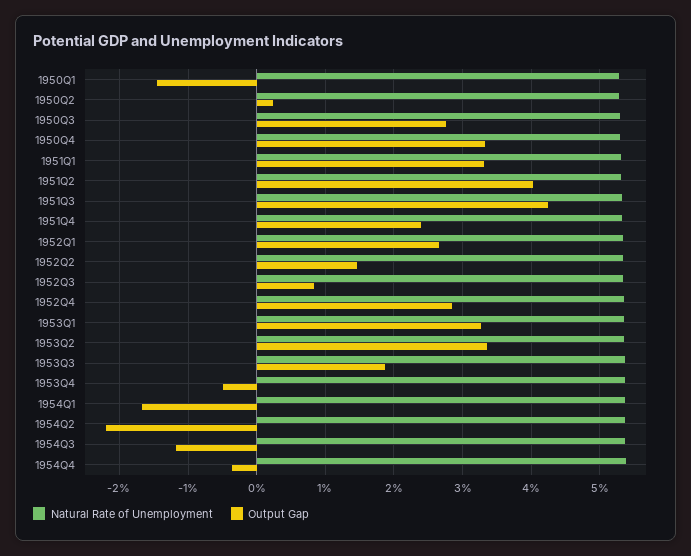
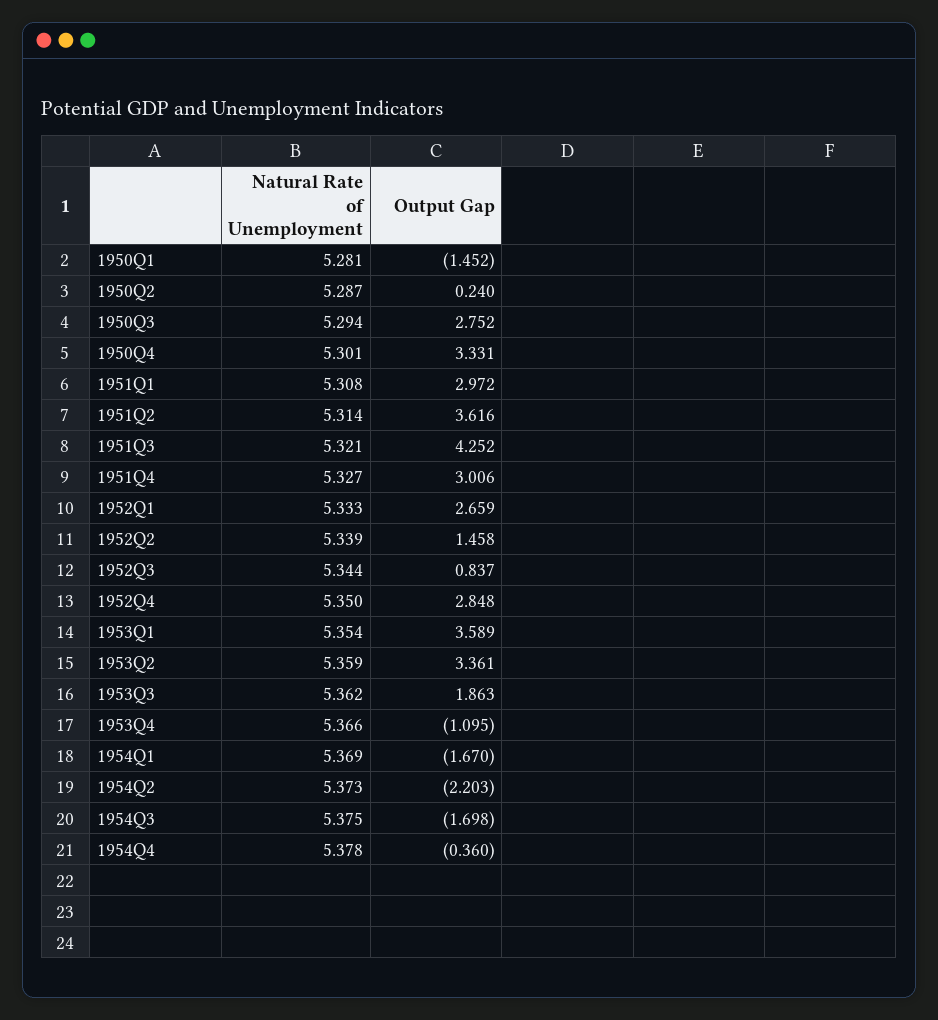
Output Gap, 1951Q1: 3.3 -> 2.972
Output Gap, 1951Q2: 4 -> 3.616
Output Gap, 1951Q4: 2.4 -> 3.006
Output Gap, 1953Q1: 3.3 -> 3.589
Output Gap, 1953Q4: -0.5 -> -1.095
Output Gap, 1954Q3: -1.2 -> -1.698

